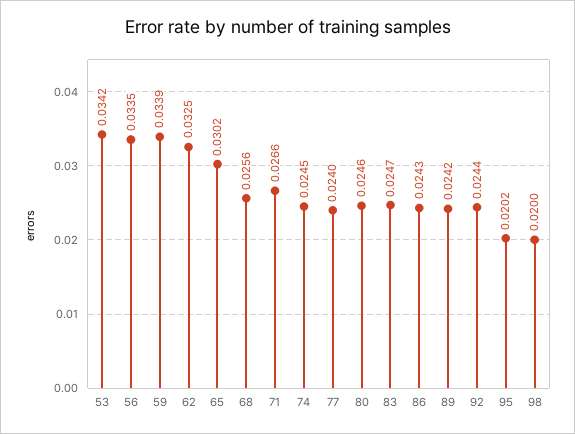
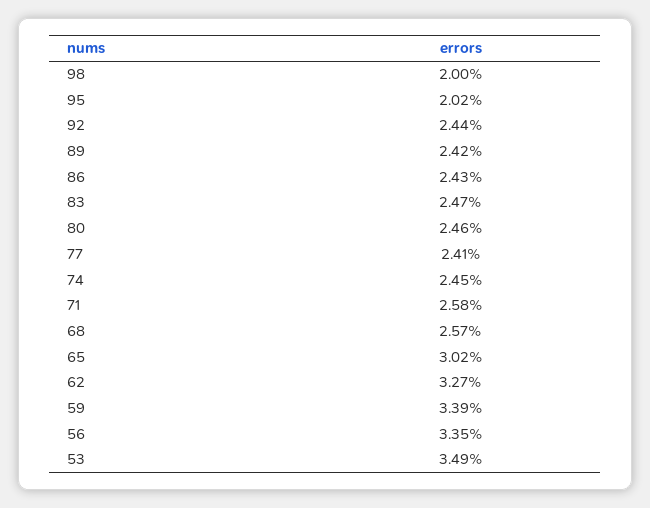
53: 0.0342 -> 0.0349
62: 0.0325 -> 0.0327
68: 0.0256 -> 0.0257
71: 0.0266 -> 0.0258
77: 0.024 -> 0.0241

